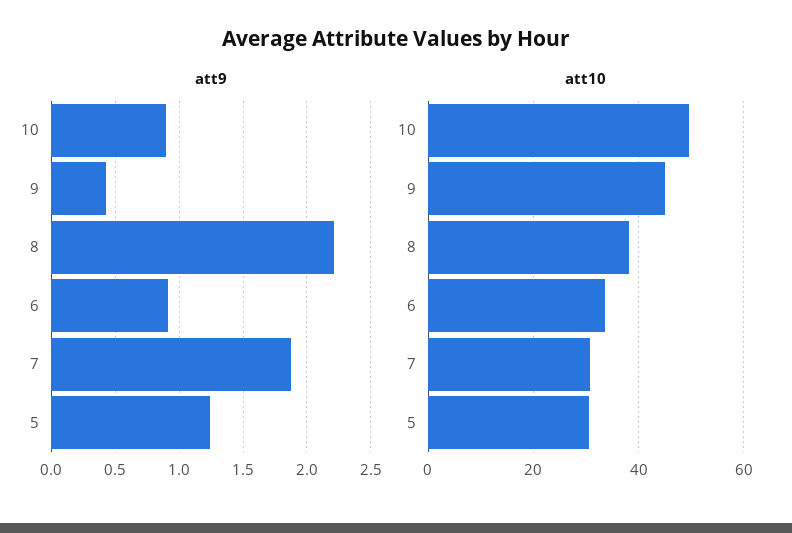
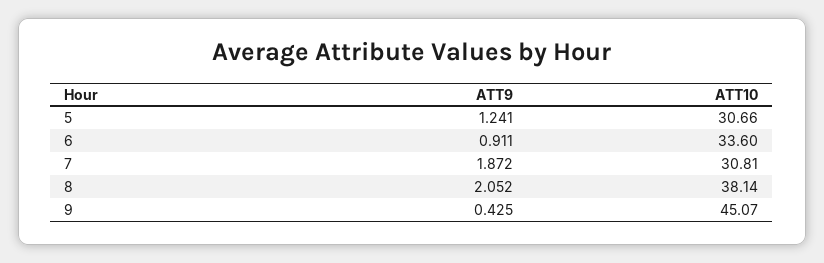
att9, 10: 0.9 -> none
att9, 8: 2.2 -> 2.052
att10, 10: 50 -> none

